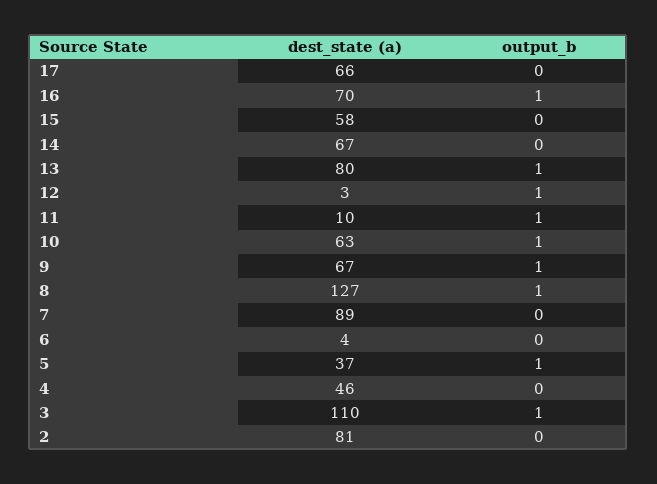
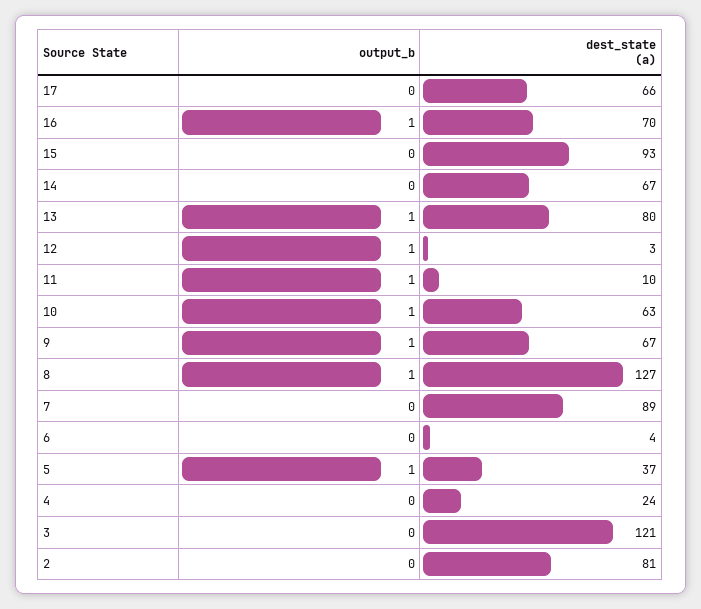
dest_state (a), 15: 58 -> 93
dest_state (a), 4: 46 -> 24
dest_state (a), 3: 110 -> 121
output_b, 3: 1 -> 0

